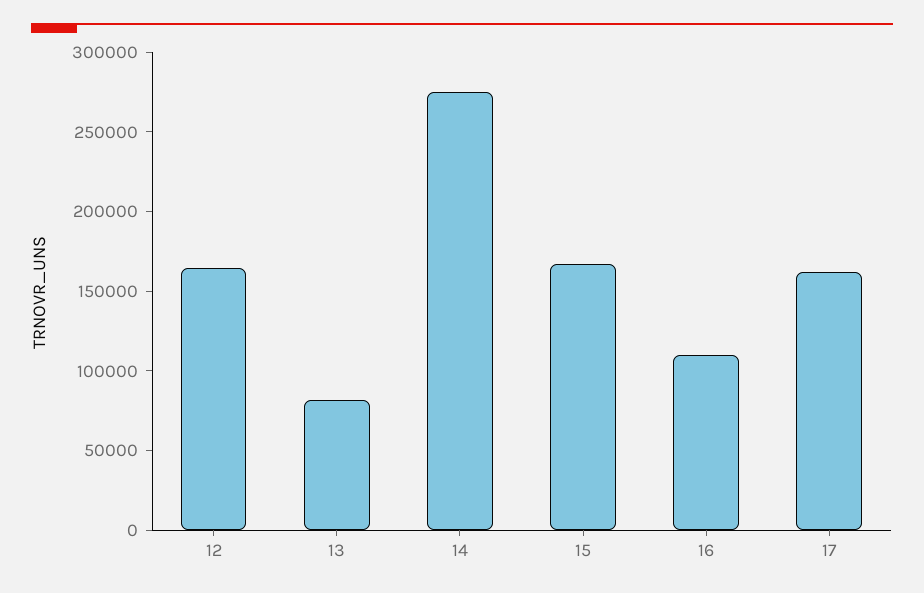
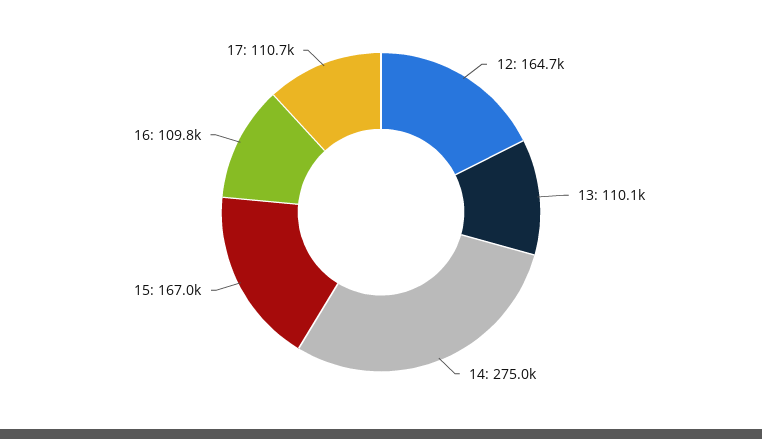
13: 80000 -> 110100
17: 160000 -> 110700

